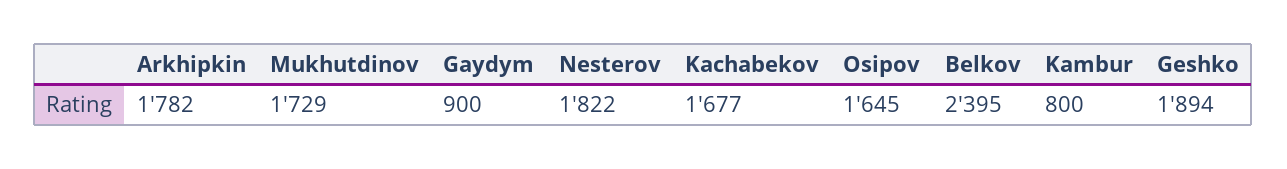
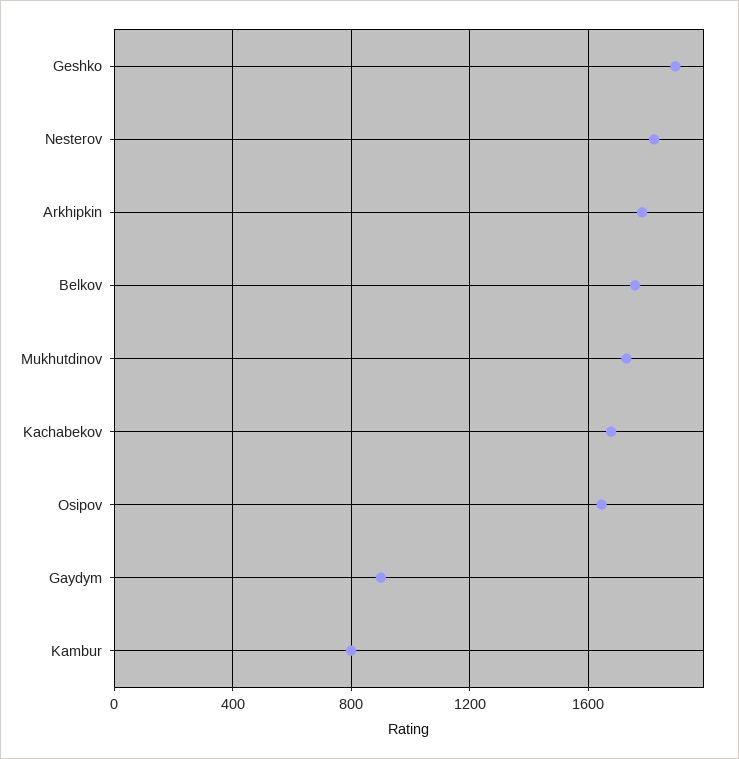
Belkov: 2395 -> 1750

